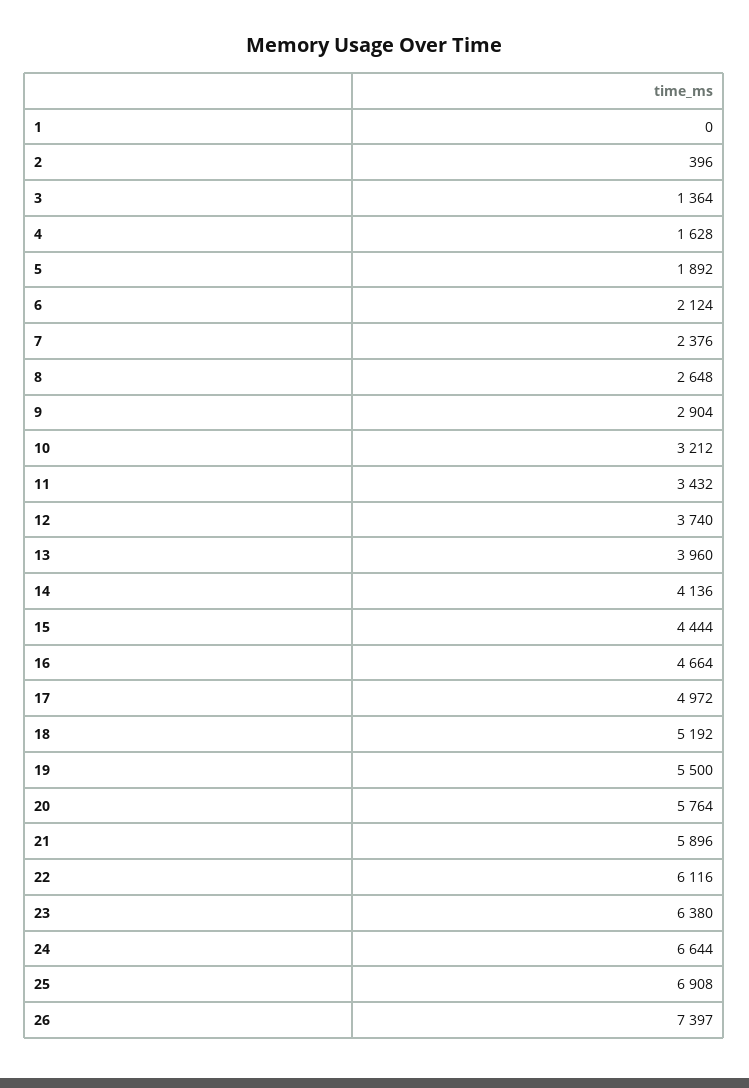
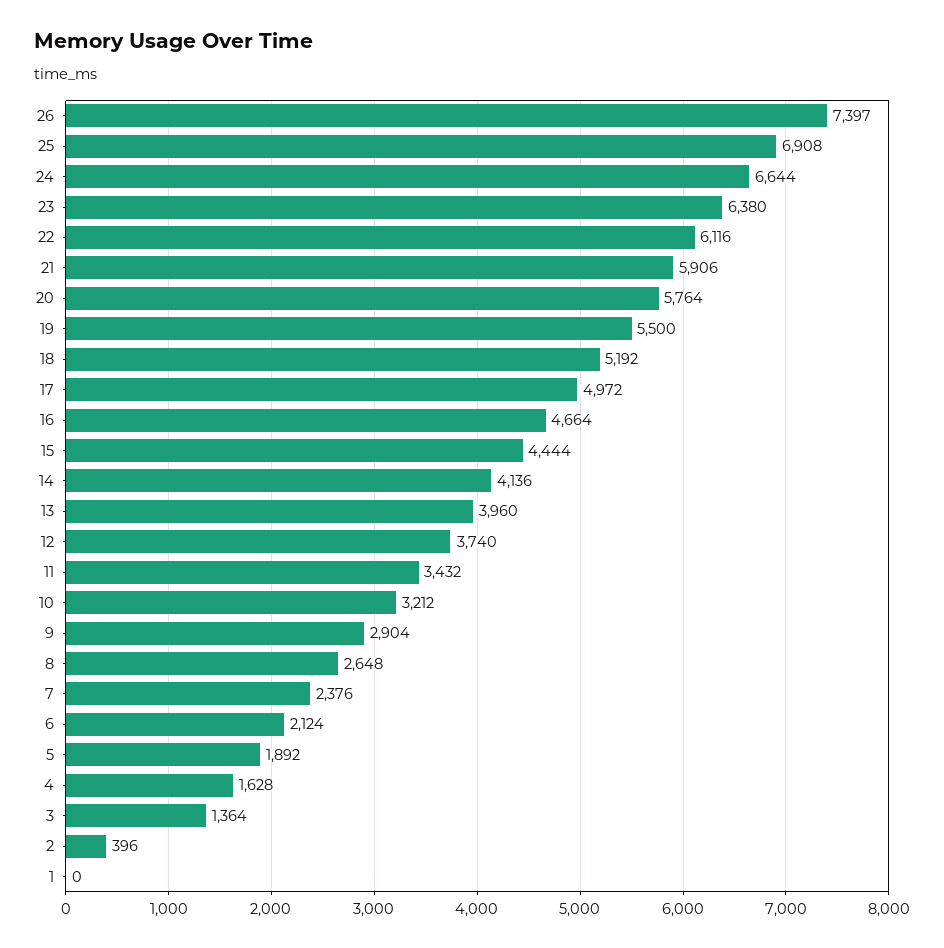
21: 5896 -> 5906

